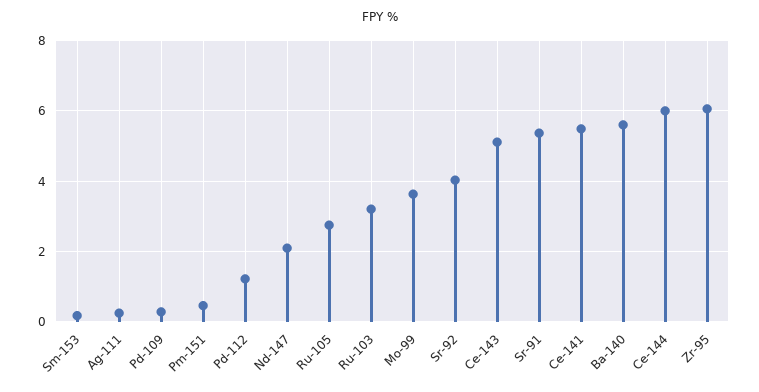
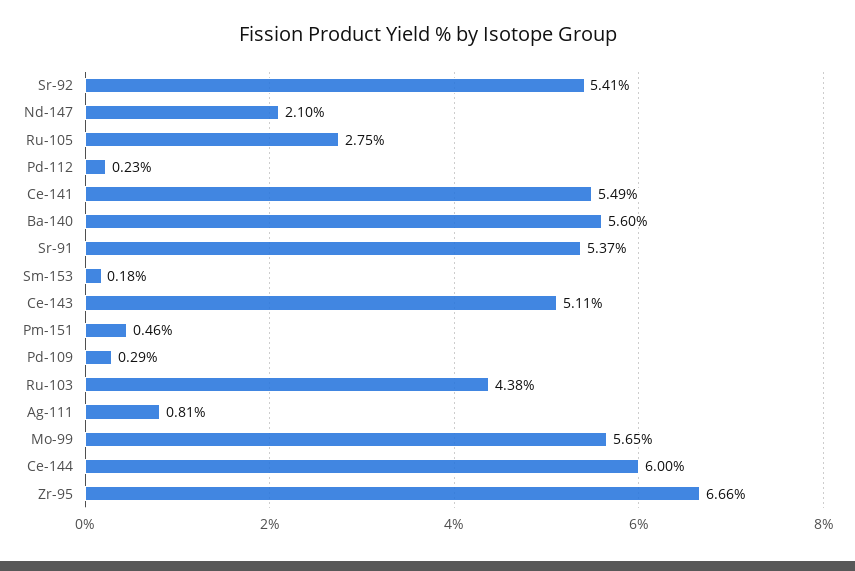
Ag-111: 0.2 -> 0.81
Pd-112: 1.2 -> 0.23
Ru-103: 3.2 -> 4.38
Mo-99: 3.6 -> 5.65
Sr-92: 4 -> 5.41
Zr-95: 6 -> 6.66

